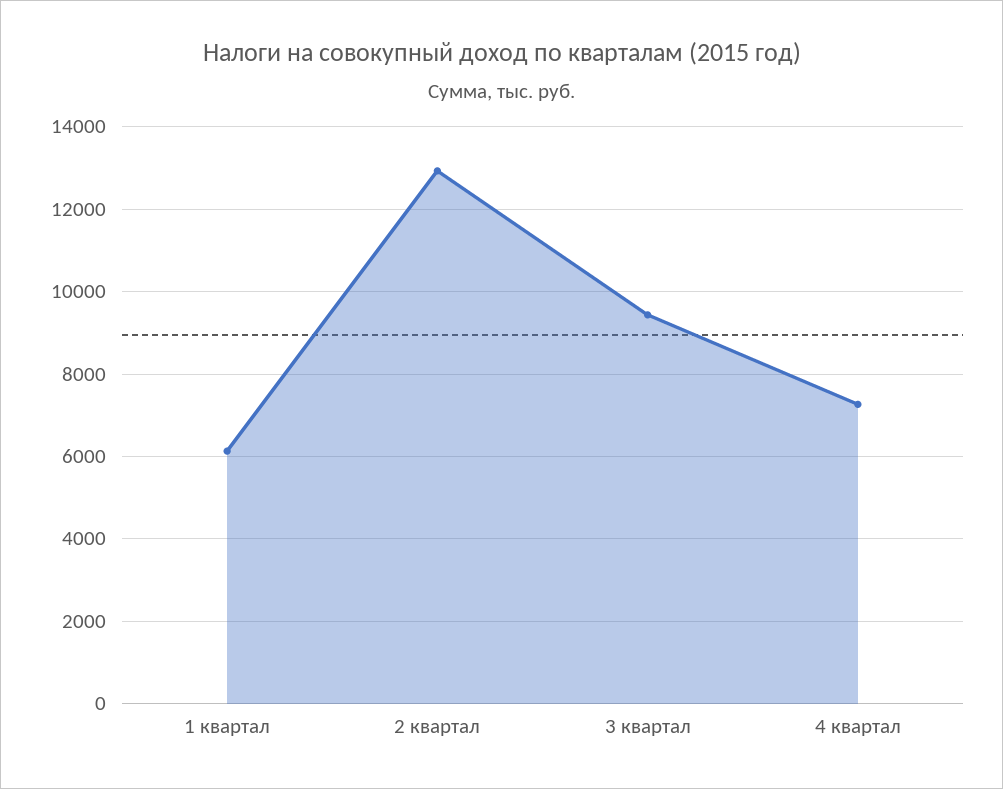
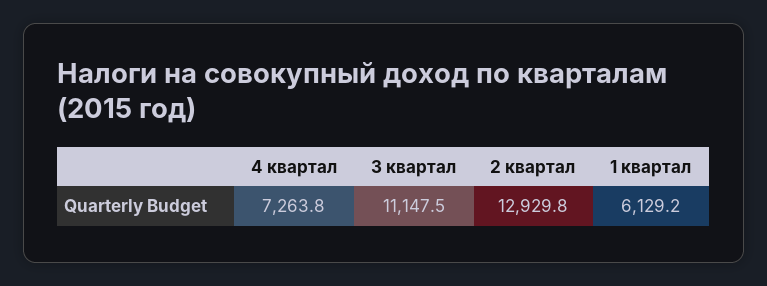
3 квартал: 9400 -> 11147.5

